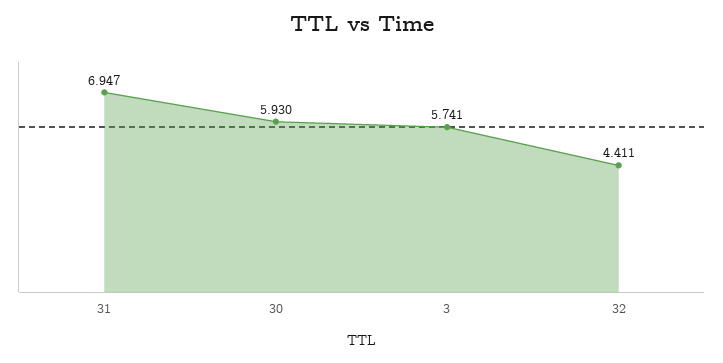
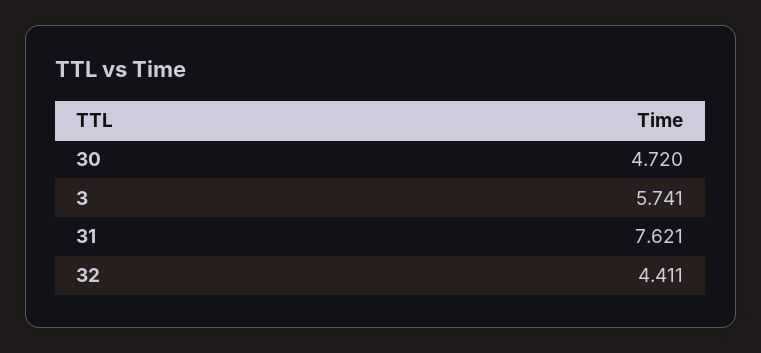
31: 6.947 -> 7.621
30: 5.93 -> 4.72

